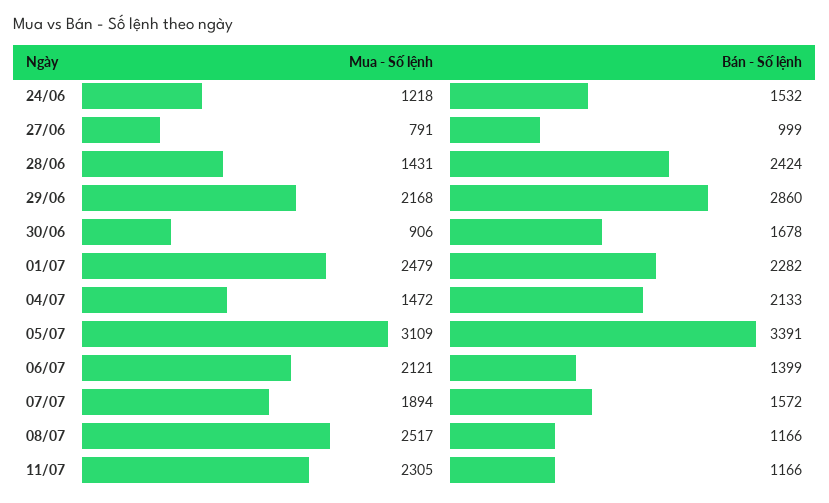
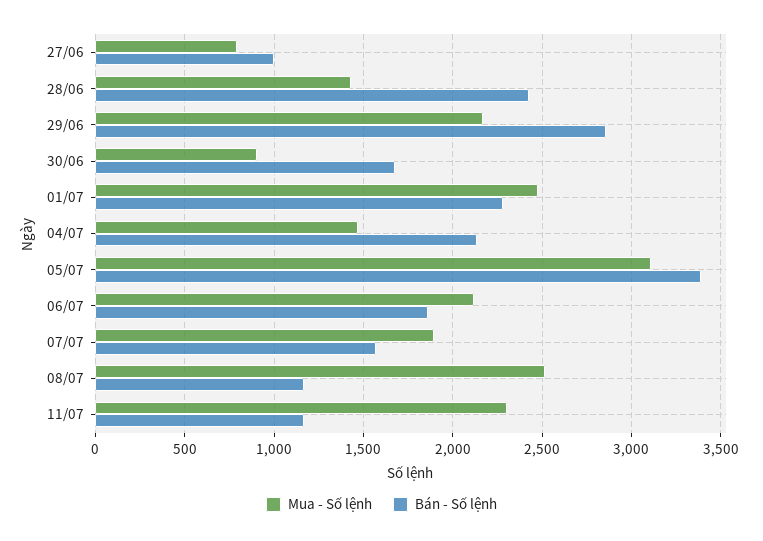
Mua - Số lệnh, 24/06: 1218 -> none
Bán - Số lệnh, 24/06: 1532 -> none
Bán - Số lệnh, 06/07: 1399 -> 1850

